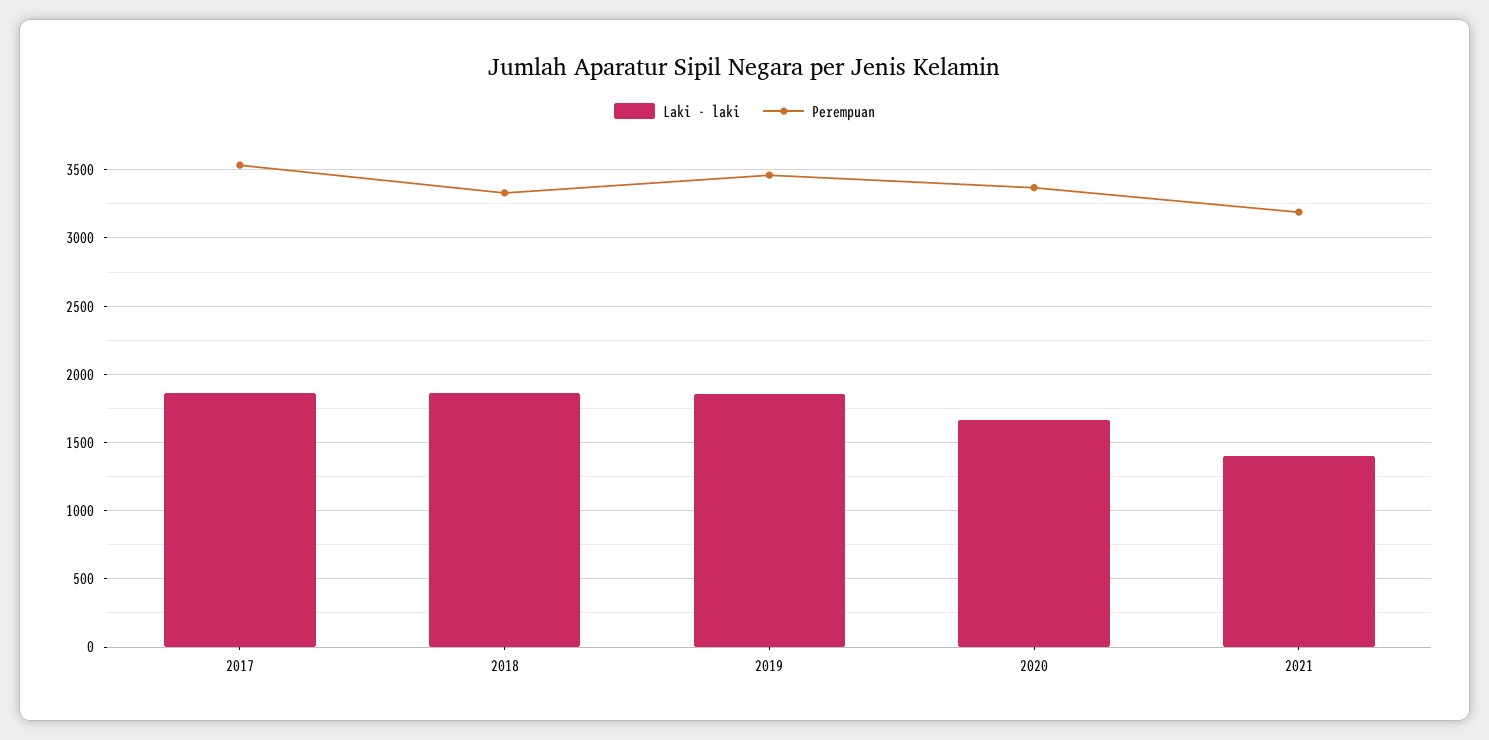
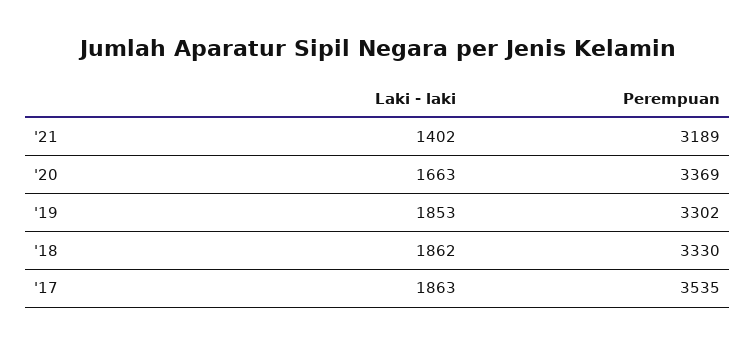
Perempuan, 2019: 3450 -> 3302

